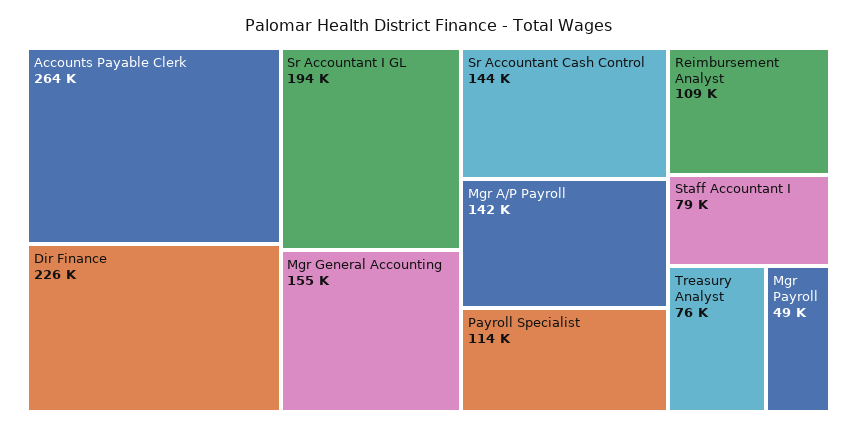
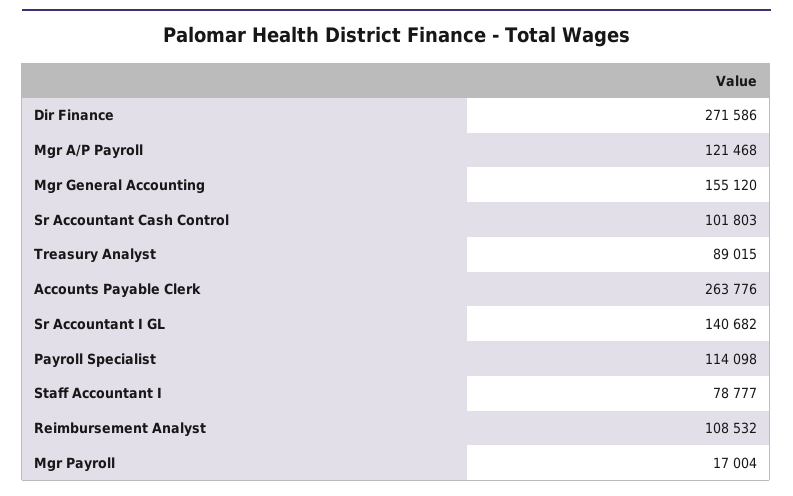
Dir Finance: 226000 -> 271586
Sr Accountant I GL: 194000 -> 140682
Sr Accountant Cash Control: 144000 -> 101803
Mgr A/P Payroll: 142000 -> 121468
Treasury Analyst: 76000 -> 89015
Mgr Payroll: 49000 -> 17004

